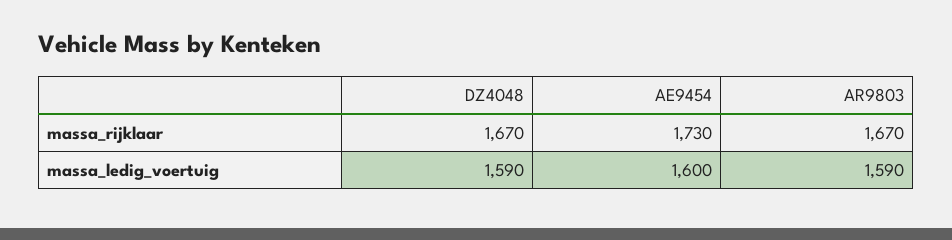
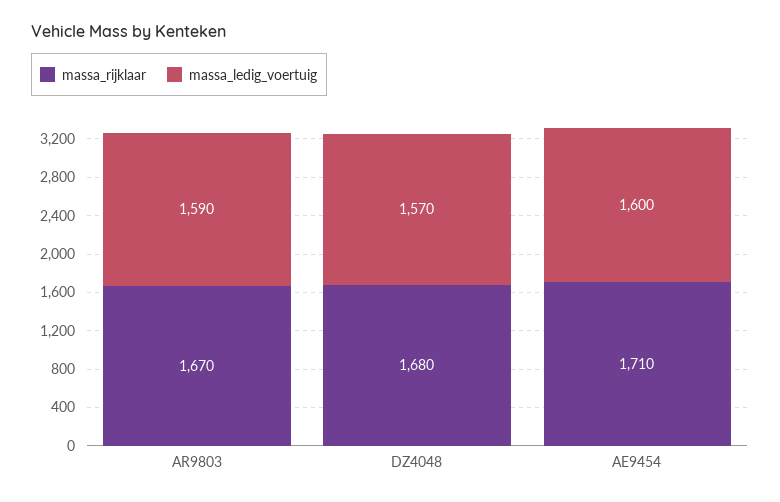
massa_rijklaar, DZ4048: 1670 -> 1680
massa_rijklaar, AE9454: 1730 -> 1710
massa_ledig_voertuig, DZ4048: 1590 -> 1570

